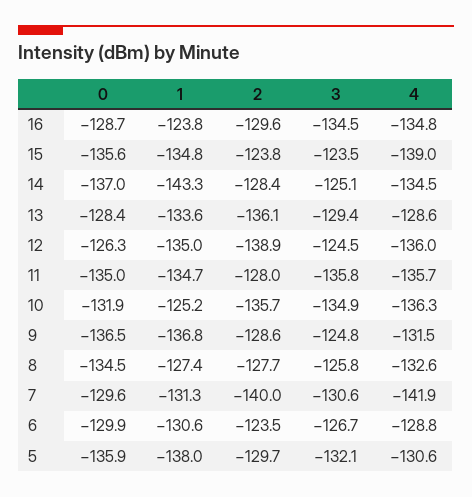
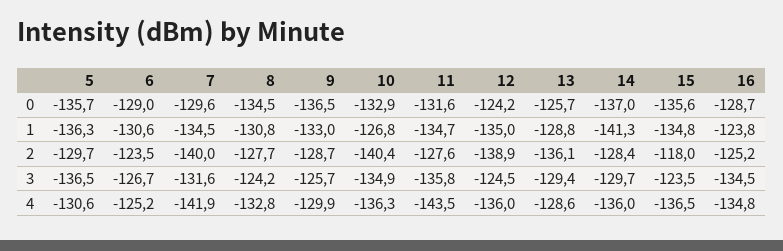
2, 16: -129.6 -> -125.2
2, 15: -123.8 -> -118
4, 15: -139 -> -136.5
1, 14: -143.3 -> -141.3
3, 14: -125.1 -> -129.7
4, 14: -134.5 -> -136
0, 13: -128.4 -> -125.7
1, 13: -133.6 -> -128.8
0, 12: -126.3 -> -124.2
0, 11: -135 -> -131.6
2, 11: -128 -> -127.6
4, 11: -135.7 -> -143.5
0, 10: -131.9 -> -132.9
1, 10: -125.2 -> -126.8
2, 10: -135.7 -> -140.4
1, 9: -136.8 -> -133
2, 9: -128.6 -> -128.7
3, 9: -124.8 -> -125.7
4, 9: -131.5 -> -129.9
1, 8: -127.4 -> -130.8
3, 8: -125.8 -> -124.2
4, 8: -132.6 -> -132.8
1, 7: -131.3 -> -134.5
3, 7: -130.6 -> -131.6
0, 6: -129.9 -> -129
4, 6: -128.8 -> -125.2
0, 5: -135.9 -> -135.7
1, 5: -138 -> -136.3
3, 5: -132.1 -> -136.5

